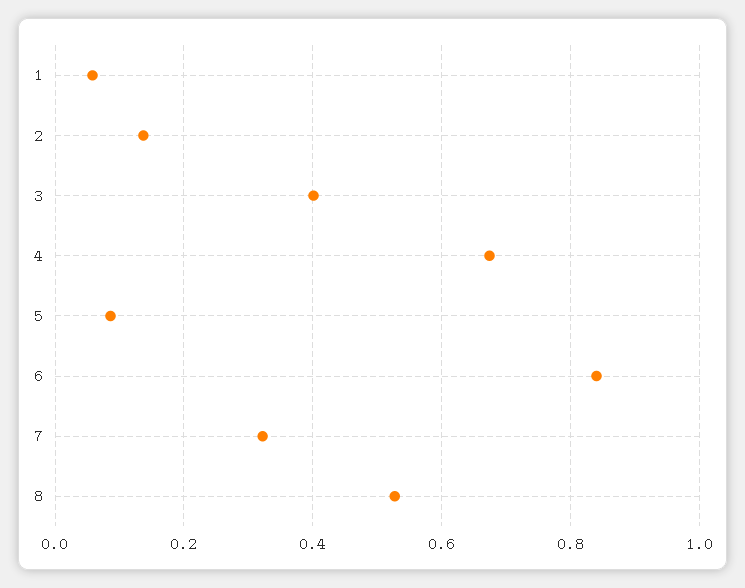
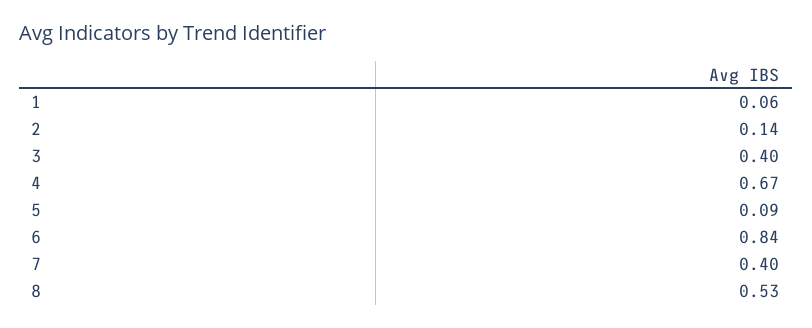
7: 0.32 -> 0.4

